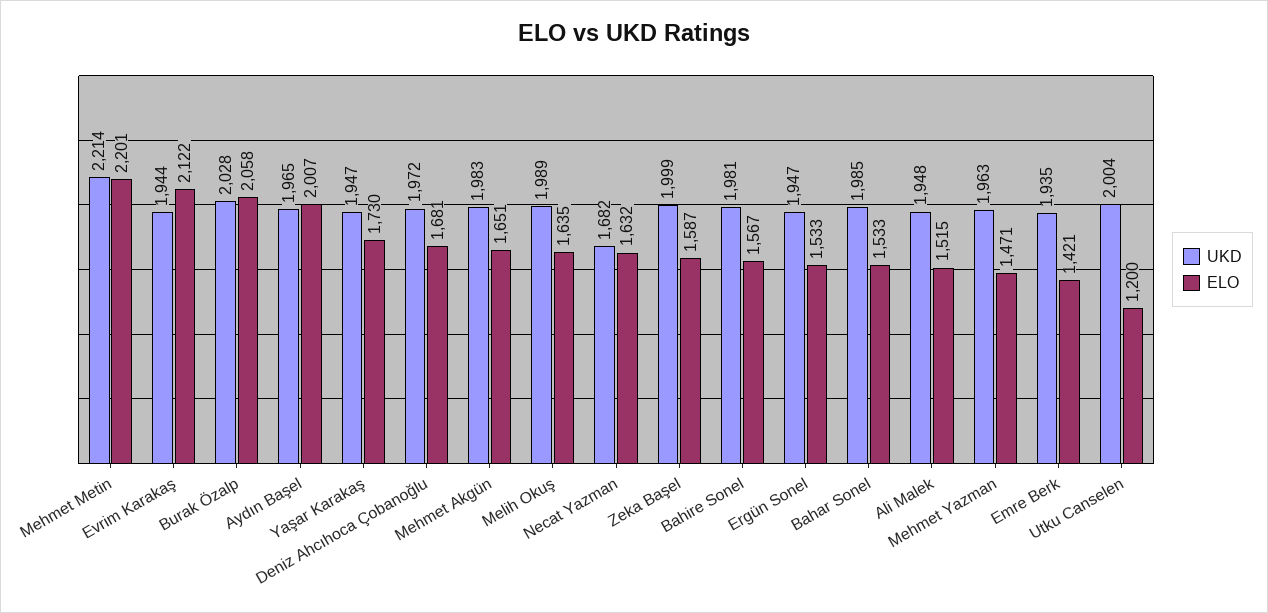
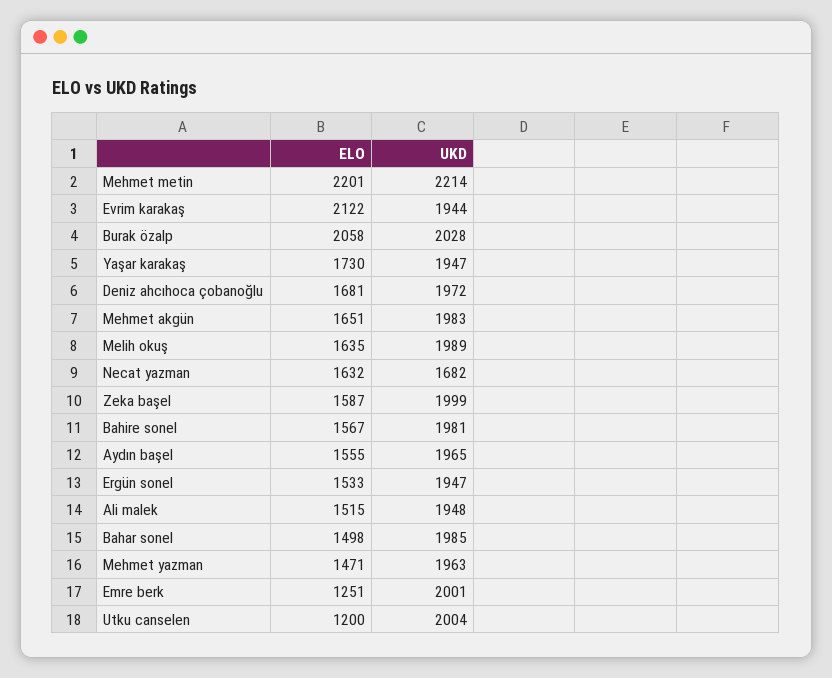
ELO, Aydın Başel: 2007 -> 1555
ELO, Bahar Sonel: 1533 -> 1498
UKD, Emre Berk: 1935 -> 2001
ELO, Emre Berk: 1421 -> 1251

